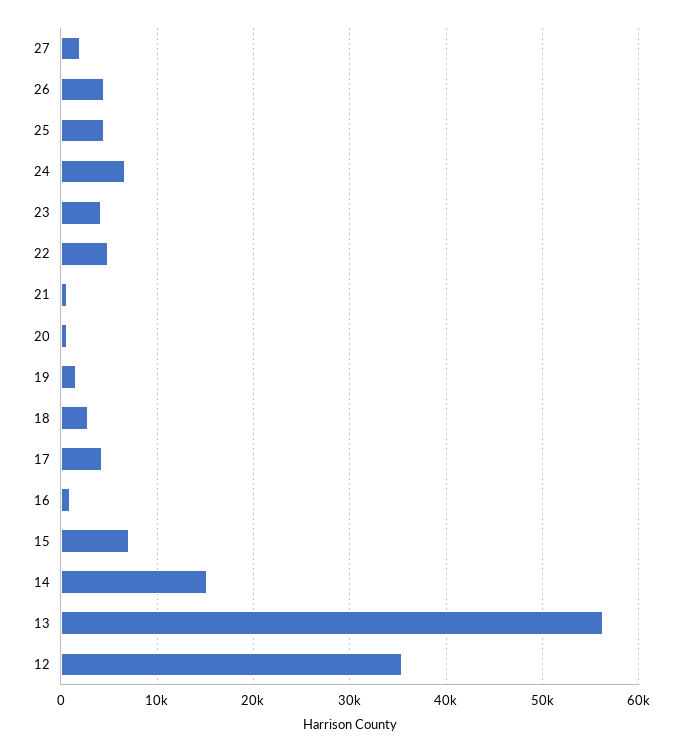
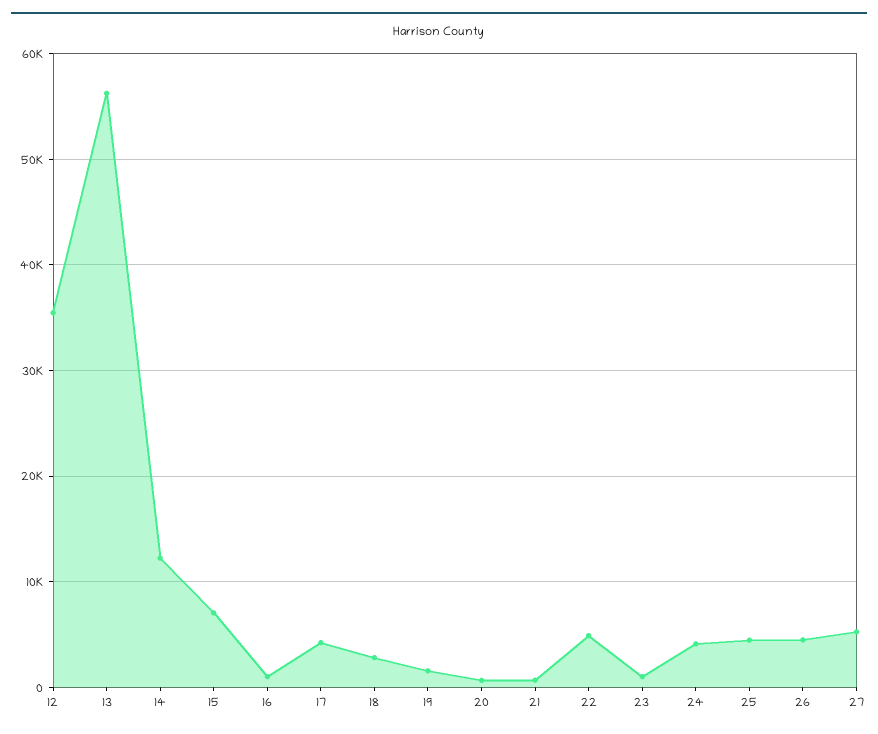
27: 2000 -> 5000
24: 7000 -> 4000
23: 4000 -> 1000
14: 15000 -> 12000

